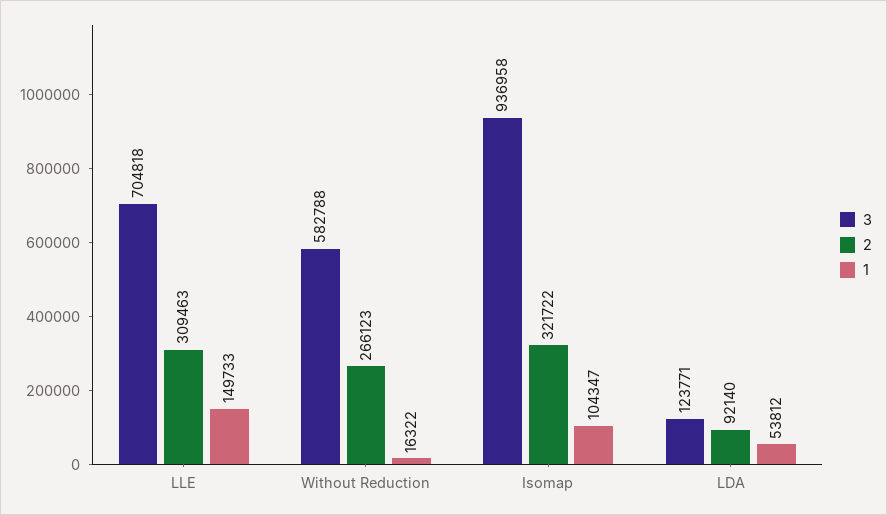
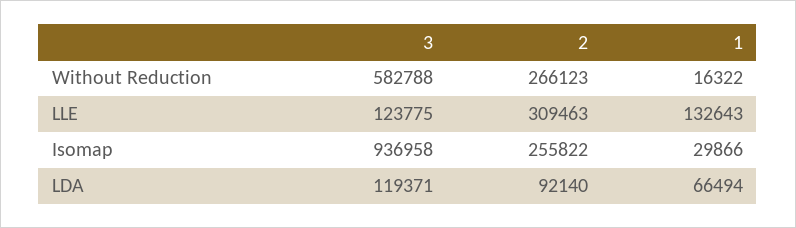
3, LLE: 704818 -> 123775
1, LLE: 149733 -> 132643
2, Isomap: 321722 -> 255822
1, Isomap: 104347 -> 29866
3, LDA: 123771 -> 119371
1, LDA: 53812 -> 66494

